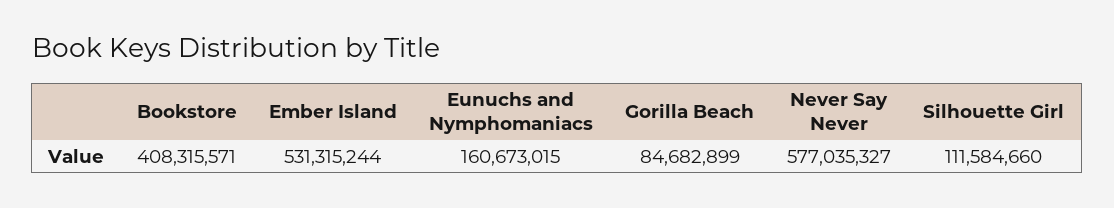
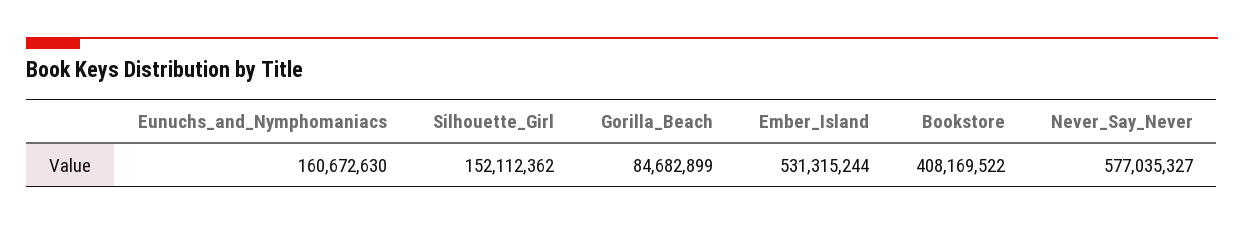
Bookstore: 408315571 -> 408169522
Eunuchs and Nymphomaniacs: 160673015 -> 160672630
Silhouette Girl: 111584660 -> 152112362

